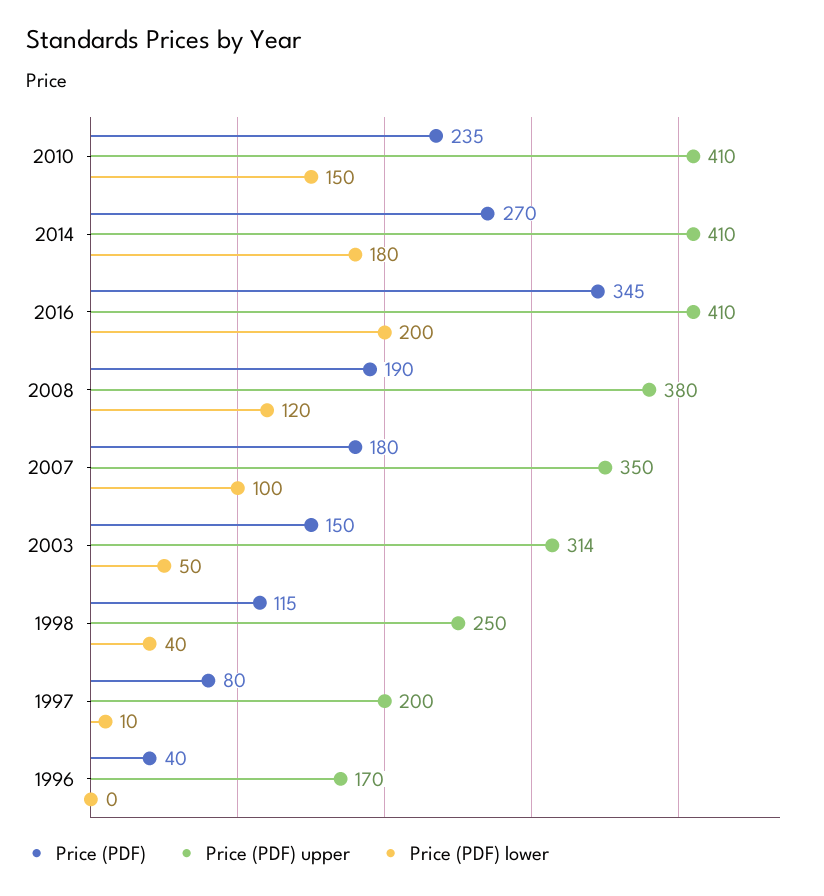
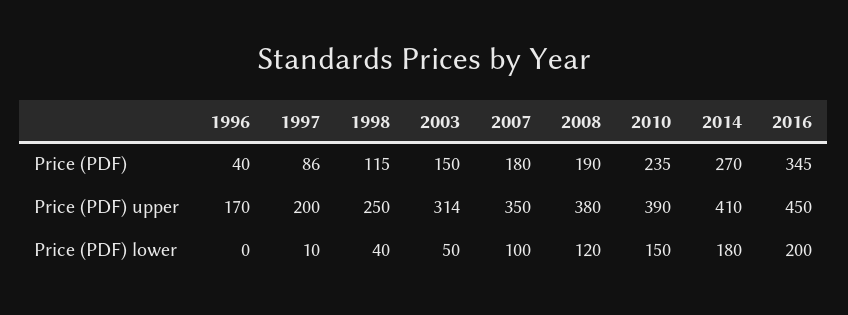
Price (PDF) upper, 2010: 410 -> 390
Price (PDF) upper, 2016: 410 -> 450
Price (PDF), 1997: 80 -> 86

